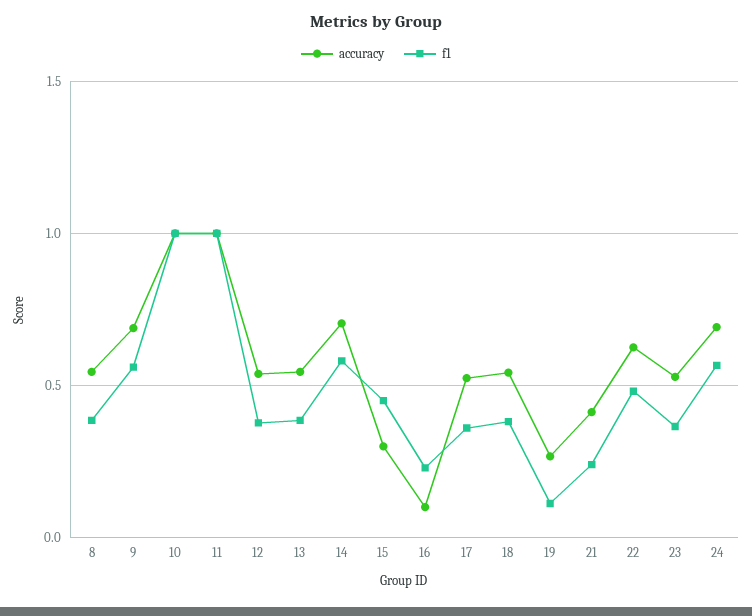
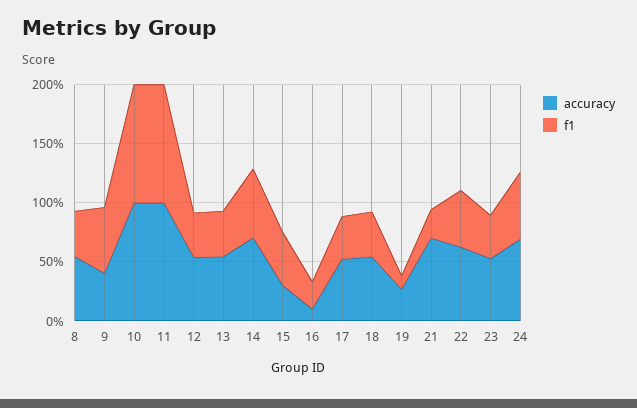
accuracy, 9: 0.7 -> 0.4
accuracy, 21: 0.4 -> 0.7

